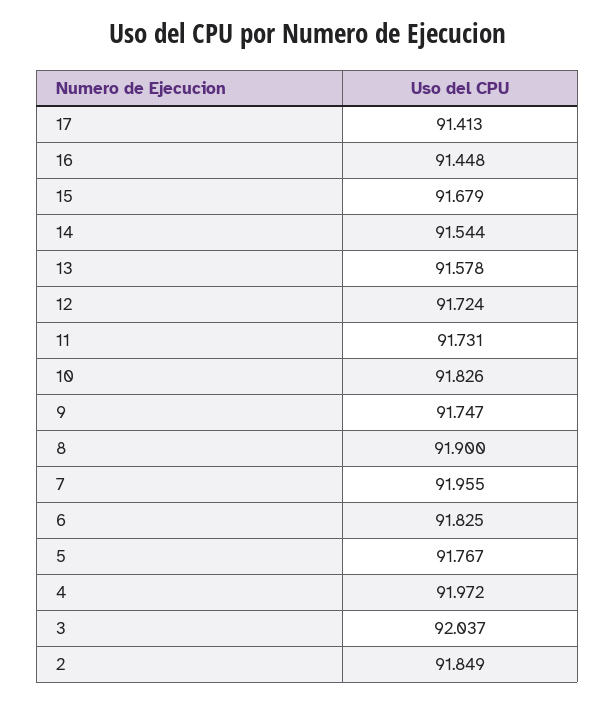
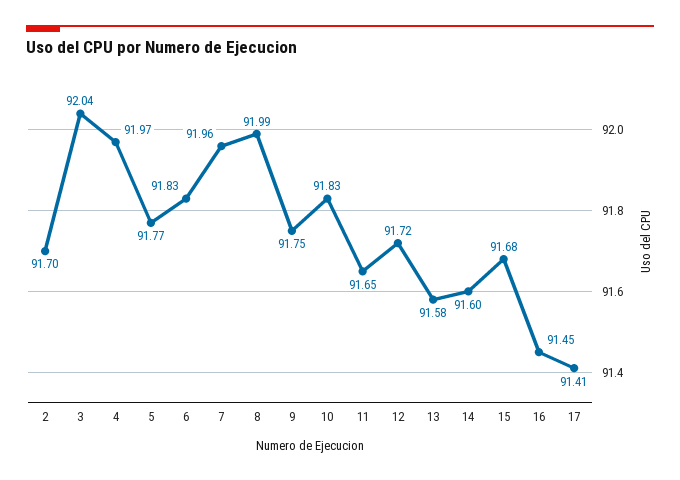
14: 91.544 -> 91.6
11: 91.731 -> 91.65
8: 91.9 -> 91.99
2: 91.849 -> 91.7

